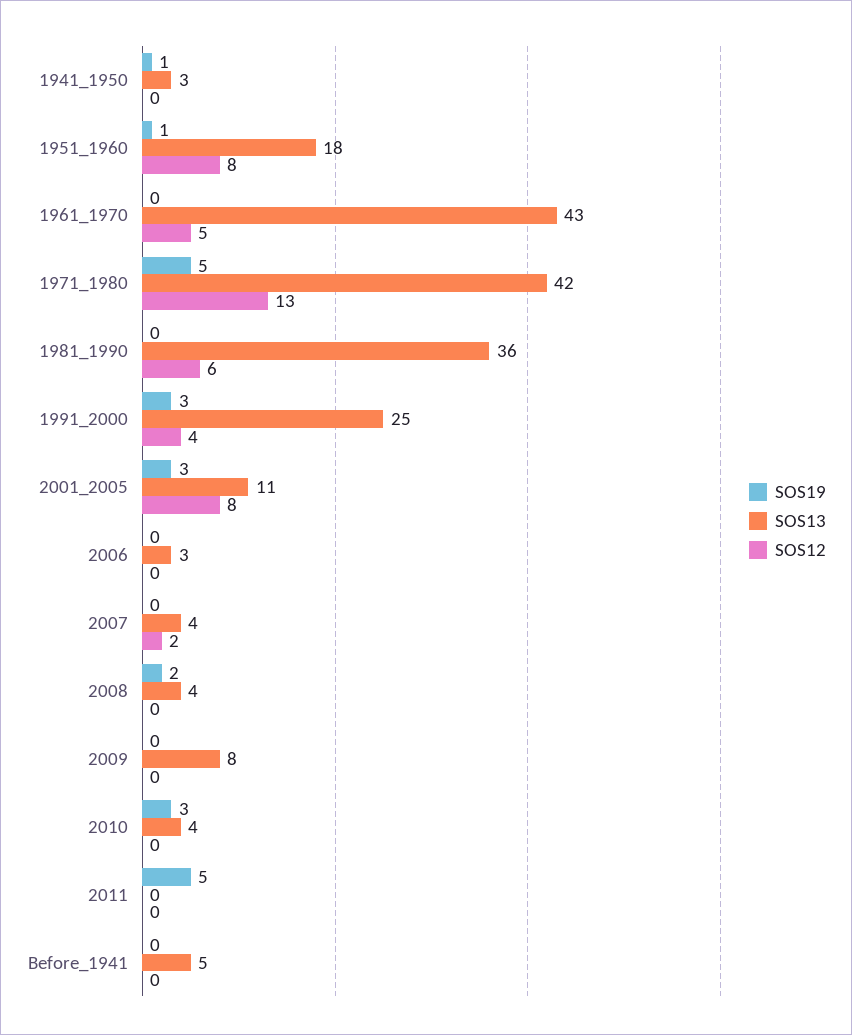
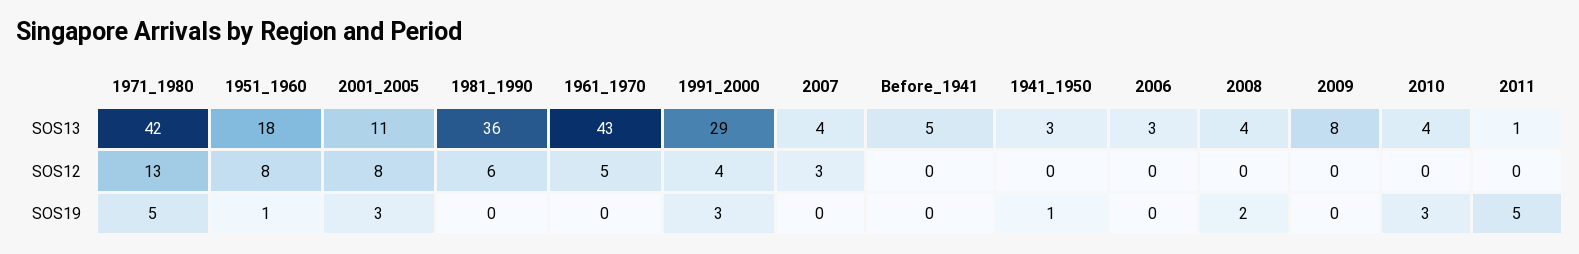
SOS13, 1991_2000: 25 -> 29
SOS12, 2007: 2 -> 3
SOS13, 2011: 0 -> 1

